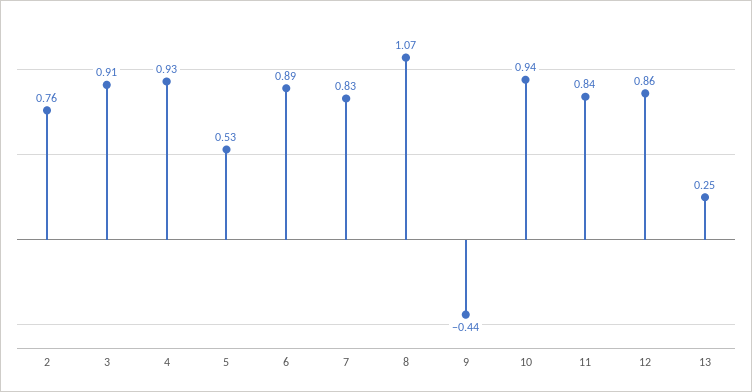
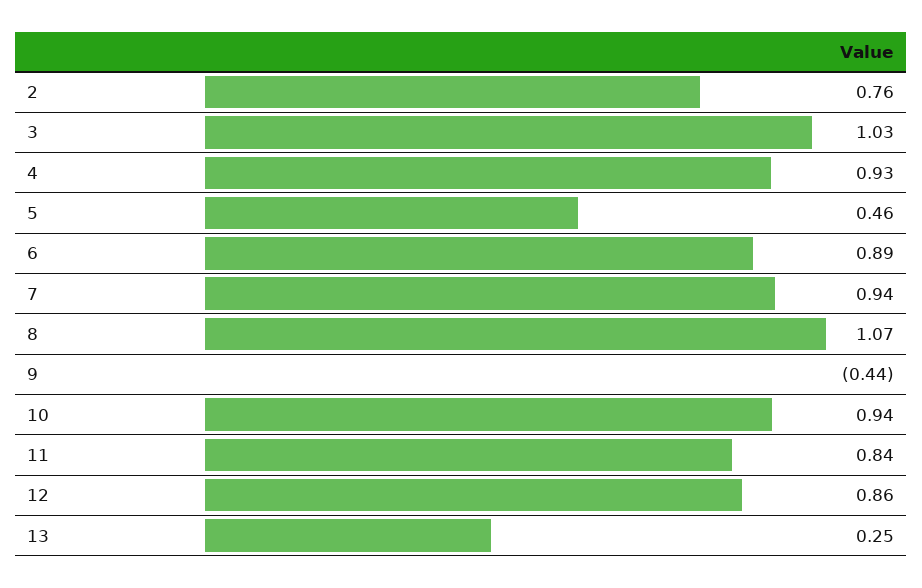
3: 0.91 -> 1.03
5: 0.53 -> 0.46
7: 0.83 -> 0.94

